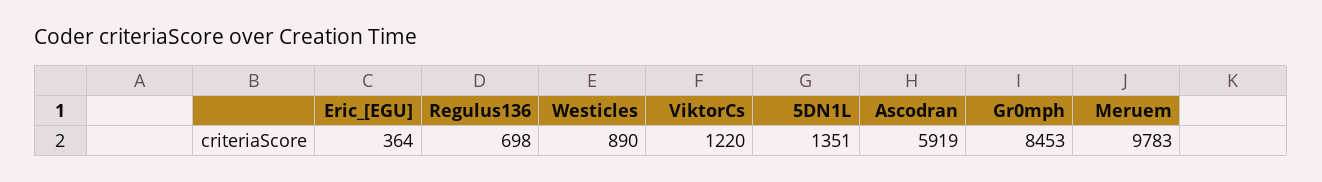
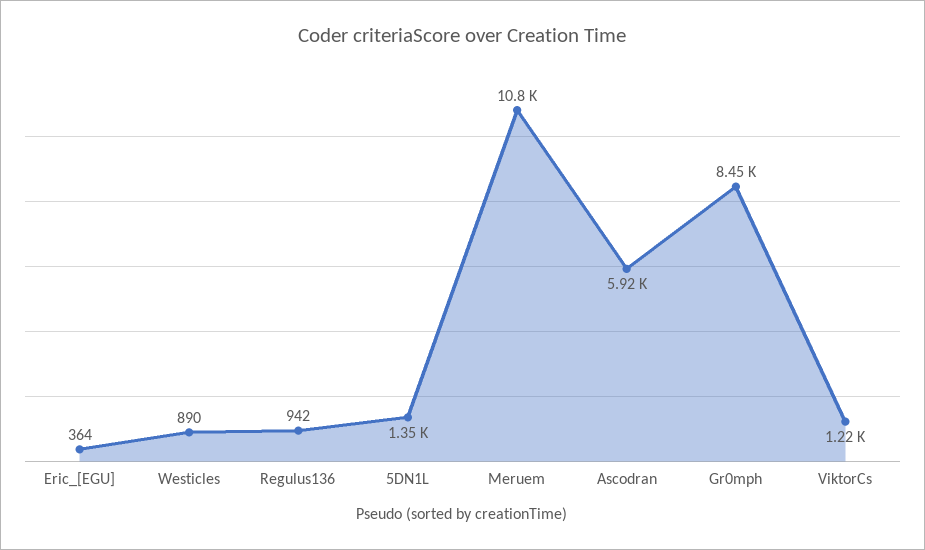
Regulus136: 698 -> 942
Meruem: 9783 -> 10800

